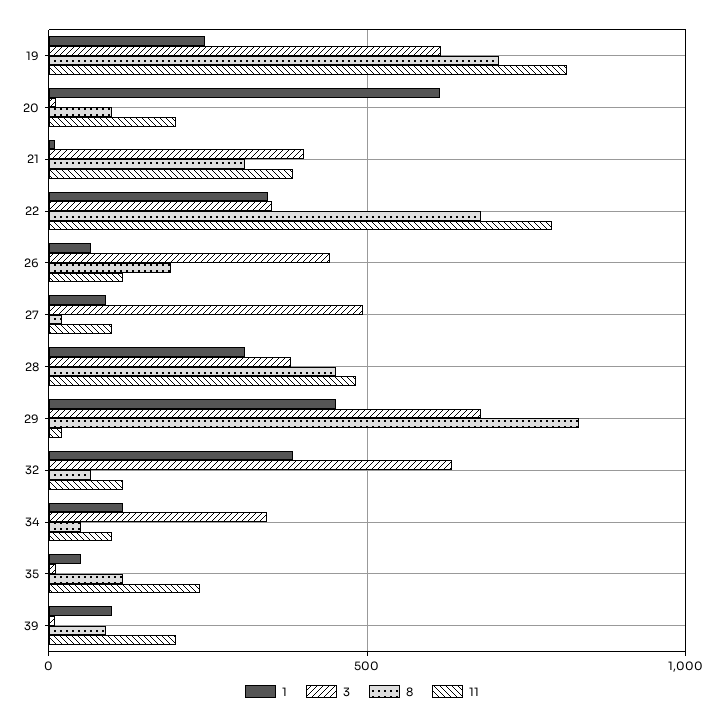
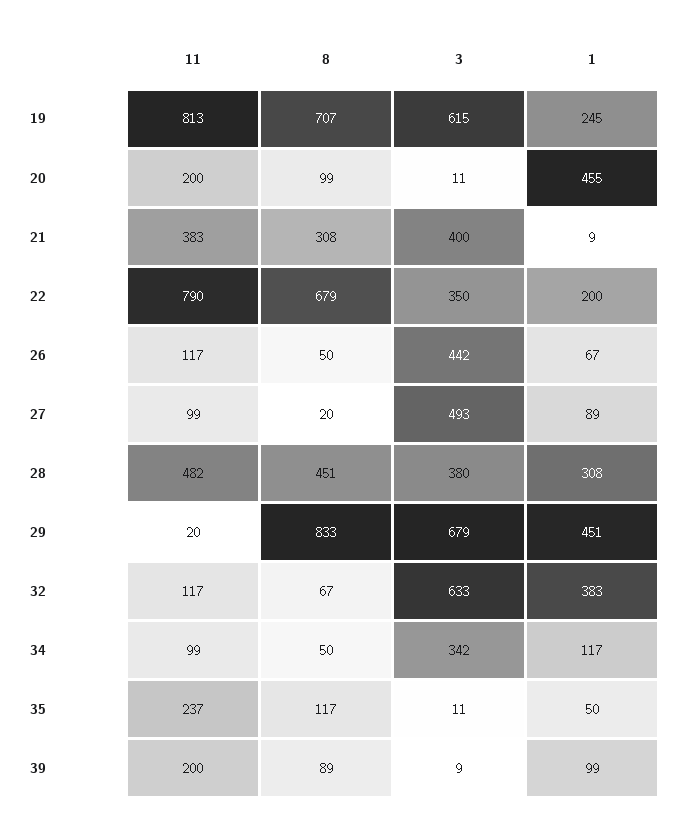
1, 20: 600 -> 455
1, 22: 350 -> 200
8, 26: 200 -> 50

